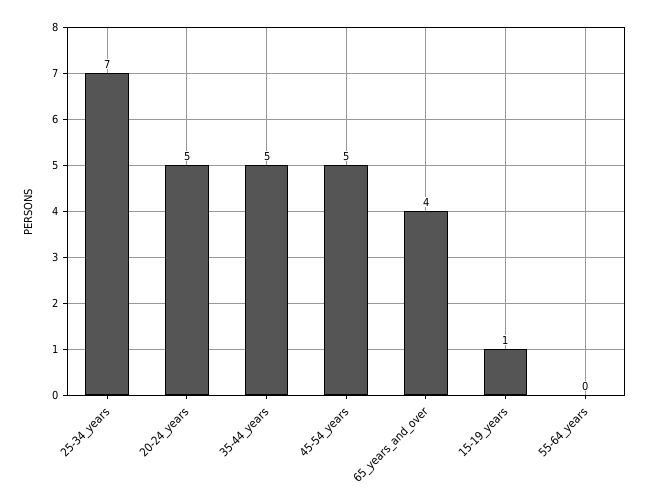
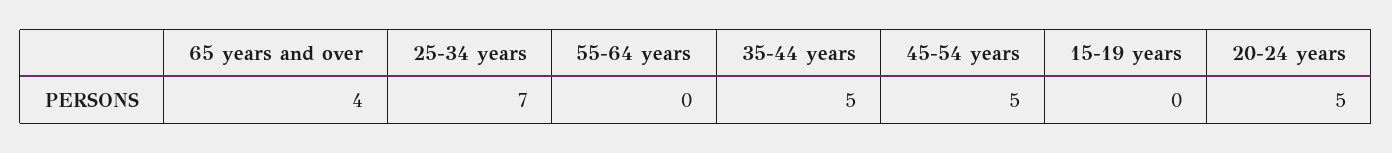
15-19_years: 1 -> 0

